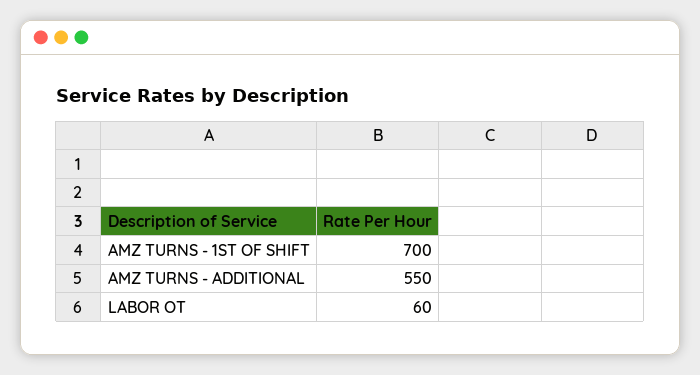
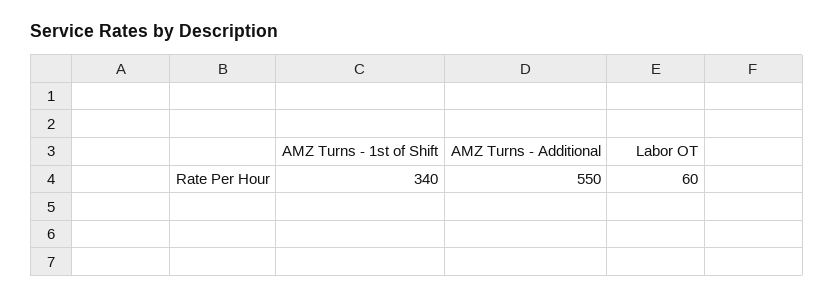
AMZ TURNS - 1ST OF SHIFT: 700 -> 340

